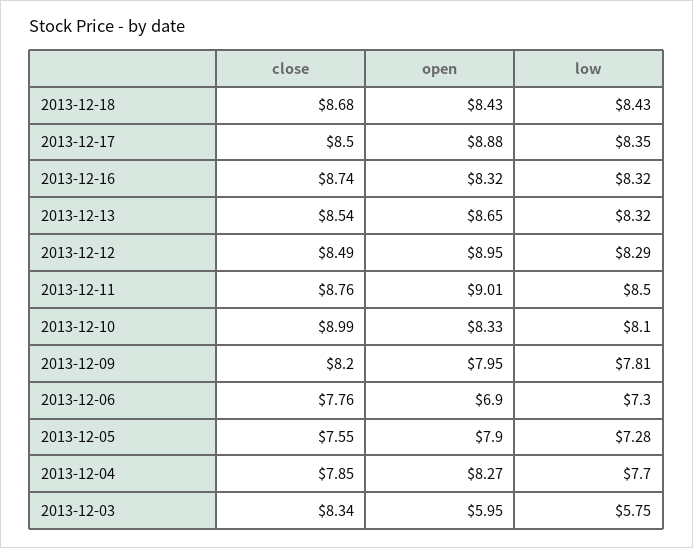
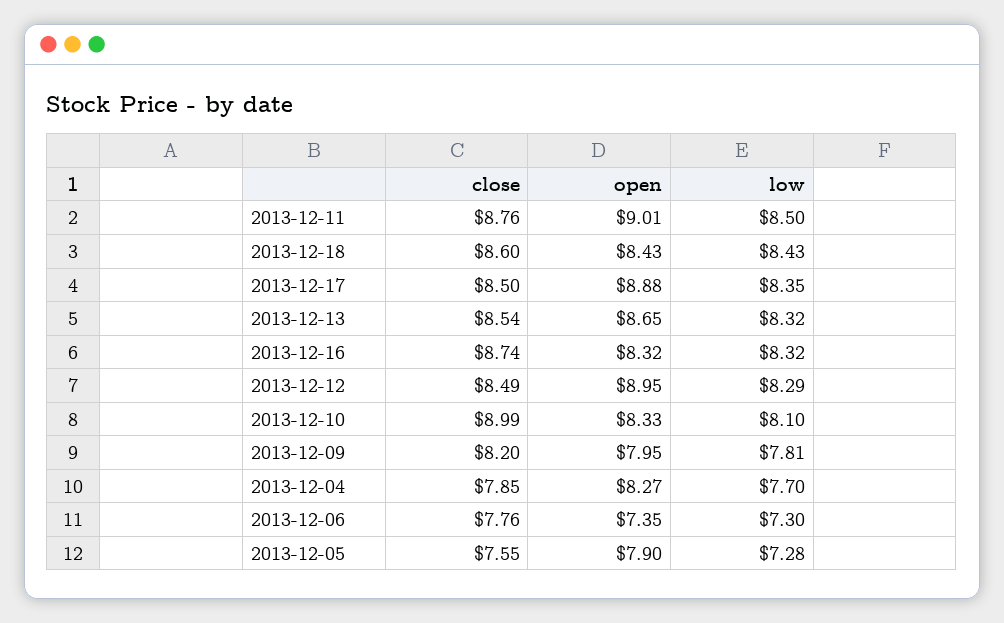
close, 2013-12-18: 8.68 -> 8.6
open, 2013-12-06: 6.9 -> 7.35
close, 2013-12-03: 8.34 -> none
open, 2013-12-03: 5.95 -> none
low, 2013-12-03: 5.75 -> none

